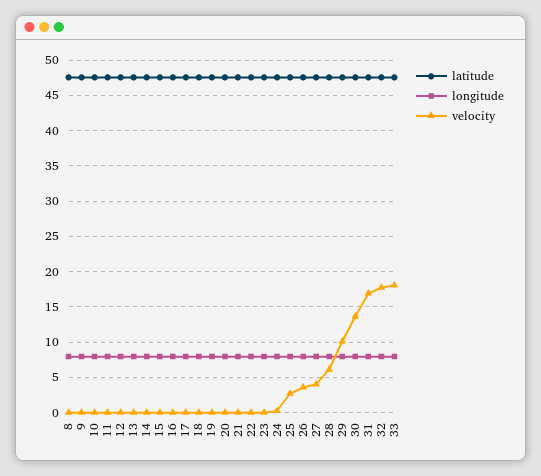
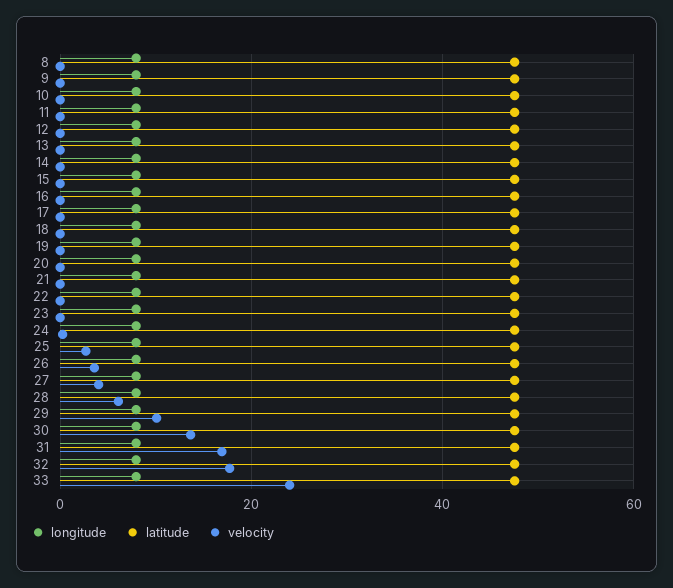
velocity, 33: 18 -> 24

